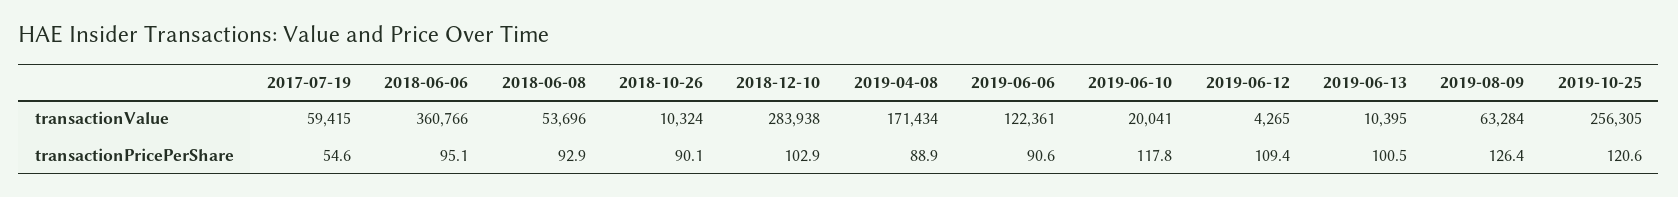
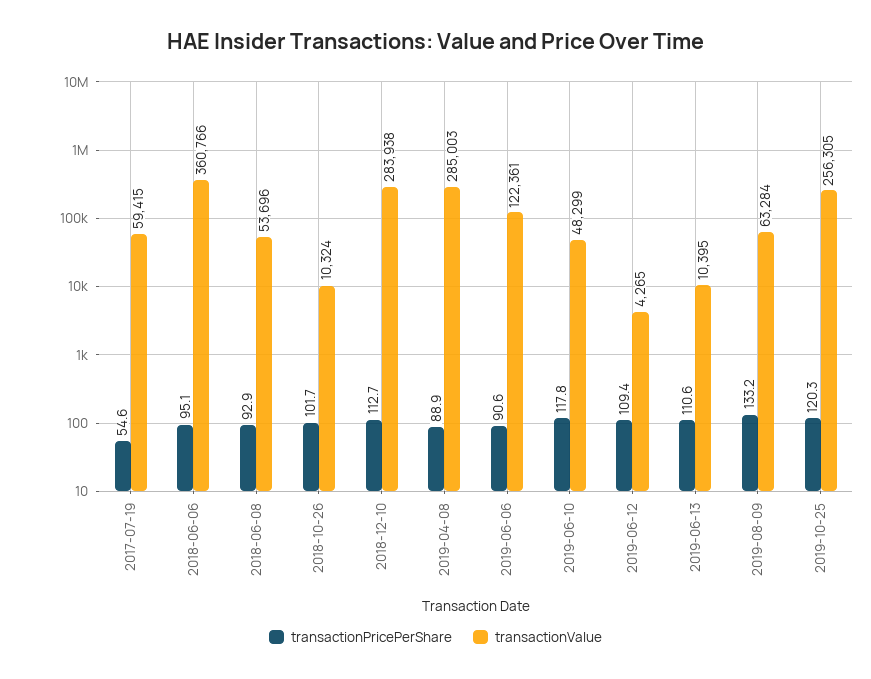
transactionValue, 2019-04-08: 171434 -> 285003
transactionValue, 2019-06-10: 20041 -> 48299
transactionPricePerShare, 2018-10-26: 90.1 -> 101.7
transactionPricePerShare, 2018-12-10: 102.9 -> 112.7
transactionPricePerShare, 2019-06-13: 100.5 -> 110.6
transactionPricePerShare, 2019-08-09: 126.4 -> 133.2
transactionPricePerShare, 2019-10-25: 120.6 -> 120.3

